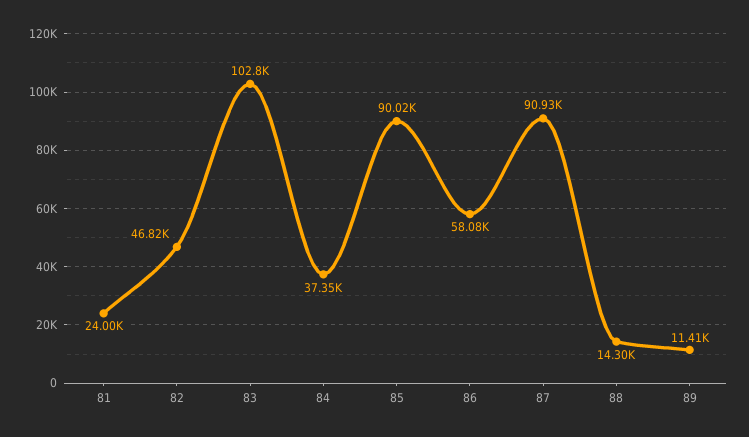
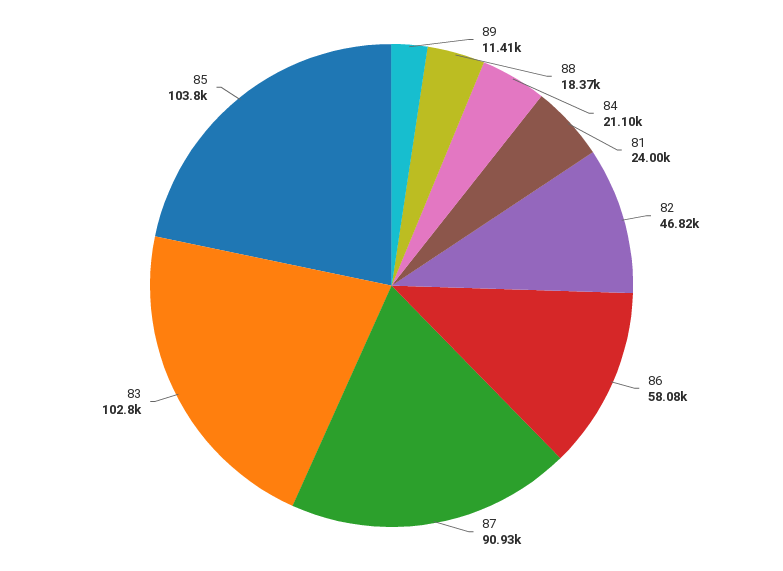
84: 37350 -> 21100
85: 90020 -> 103800
88: 14300 -> 18370

